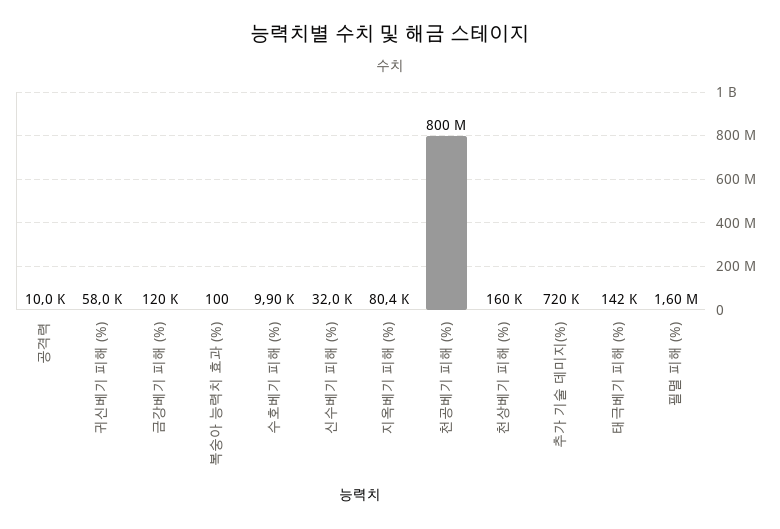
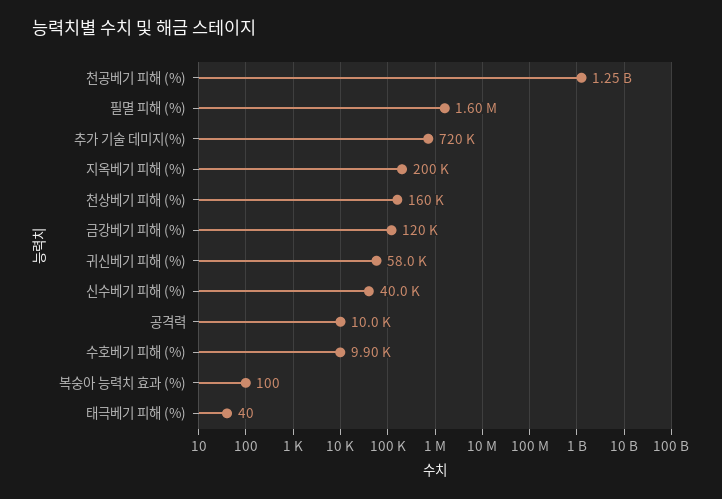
신수베기 피해 (%): 32000 -> 40000
지옥베기 피해 (%): 80400 -> 200000
천공베기 피해 (%): 800000000 -> 1250000000
태극베기 피해 (%): 142000 -> 40

